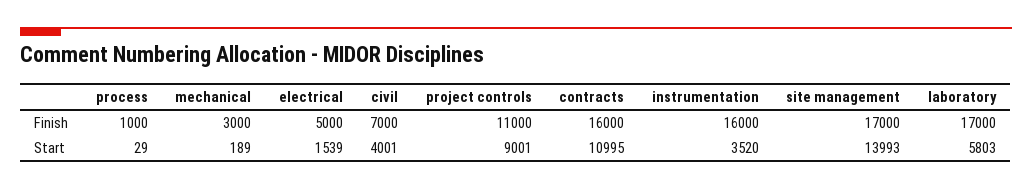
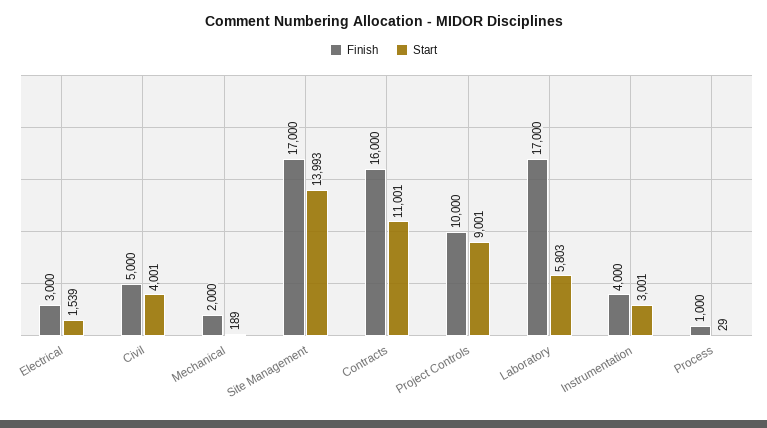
Finish, mechanical: 3000 -> 2000
Finish, electrical: 5000 -> 3000
Finish, civil: 7000 -> 5000
Finish, project controls: 11000 -> 10000
Finish, instrumentation: 16000 -> 4000
Start, contracts: 10995 -> 11001
Start, instrumentation: 3520 -> 3001

